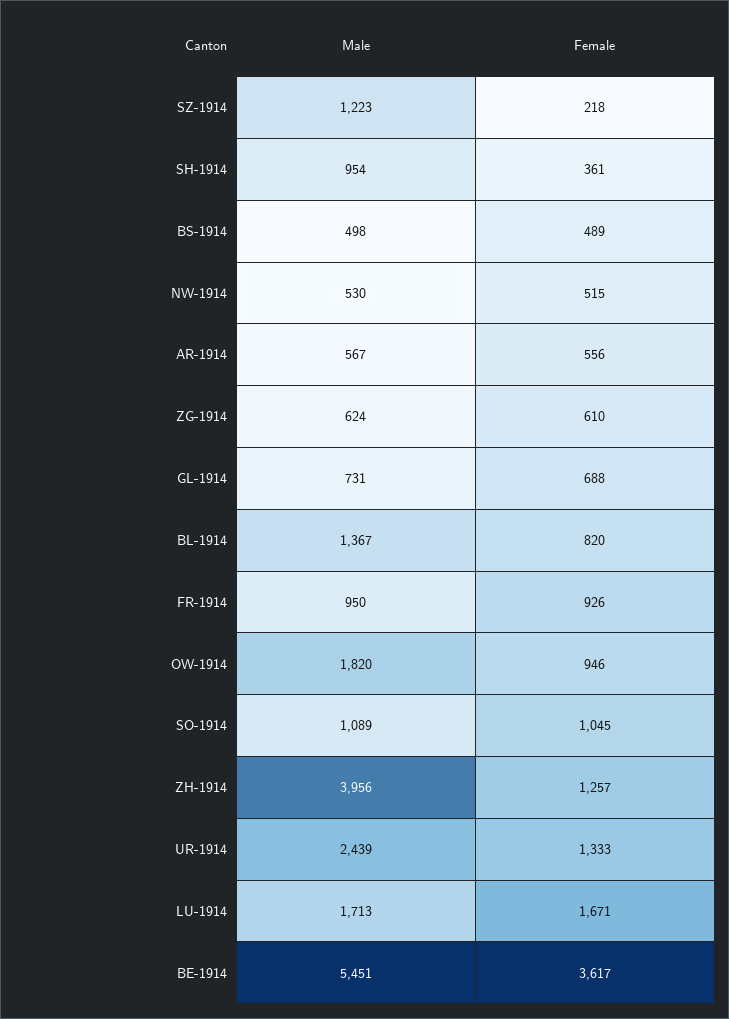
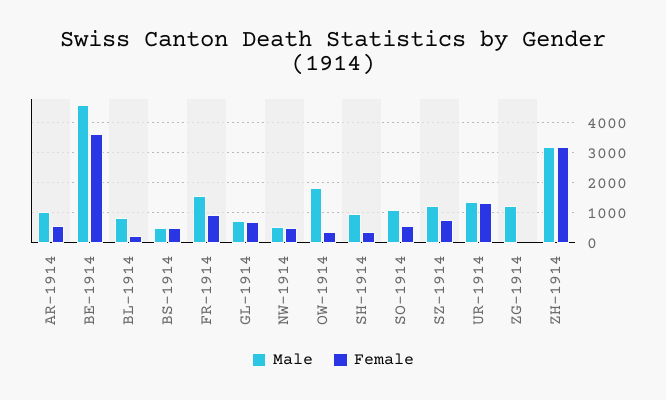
Female, SZ-1914: 218 -> 800
Male, AR-1914: 567 -> 1000
Male, ZG-1914: 624 -> 1200
Female, ZG-1914: 610 -> 0
Male, BL-1914: 1367 -> 800
Female, BL-1914: 820 -> 200
Male, FR-1914: 950 -> 1600
Female, OW-1914: 946 -> 400
Female, SO-1914: 1045 -> 600
Male, ZH-1914: 3956 -> 3200
Female, ZH-1914: 1257 -> 3200
Male, UR-1914: 2439 -> 1400
Male, LU-1914: 1713 -> none
Female, LU-1914: 1671 -> none
Male, BE-1914: 5451 -> 4600

